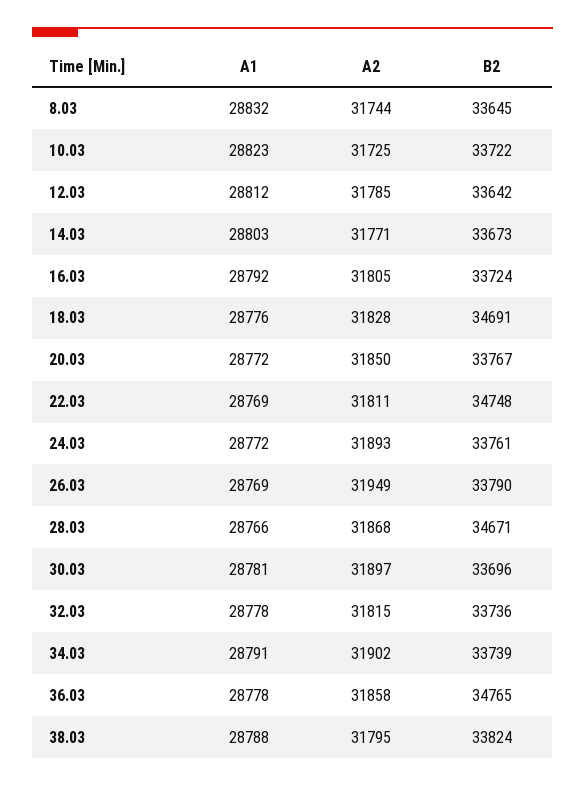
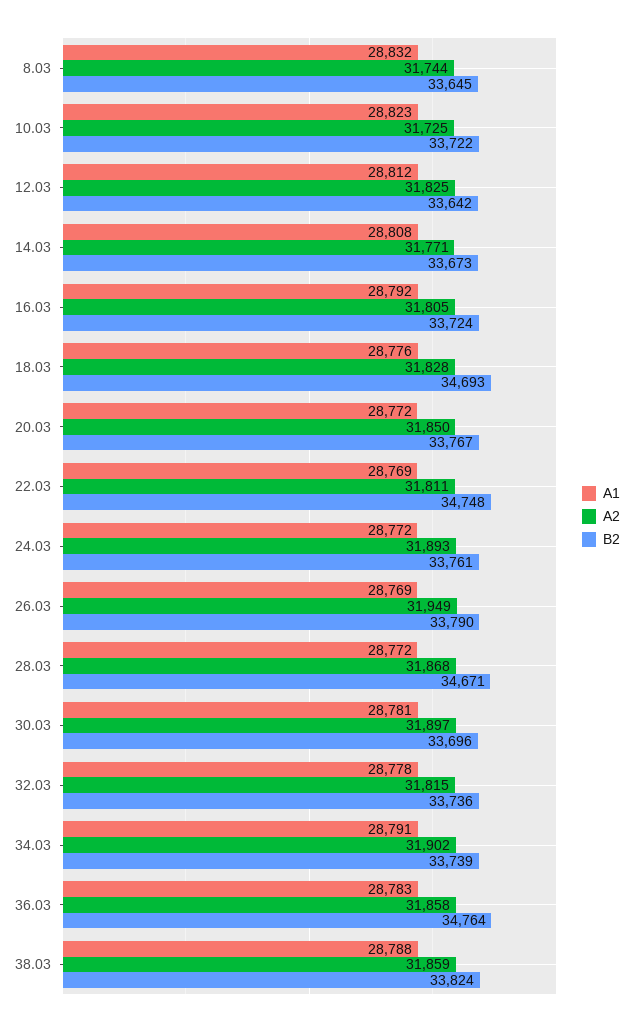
A2, 12.03: 31785 -> 31825
A1, 14.03: 28803 -> 28808
B2, 18.03: 34691 -> 34693
A1, 28.03: 28766 -> 28772
A1, 36.03: 28778 -> 28783
B2, 36.03: 34765 -> 34764
A2, 38.03: 31795 -> 31859

